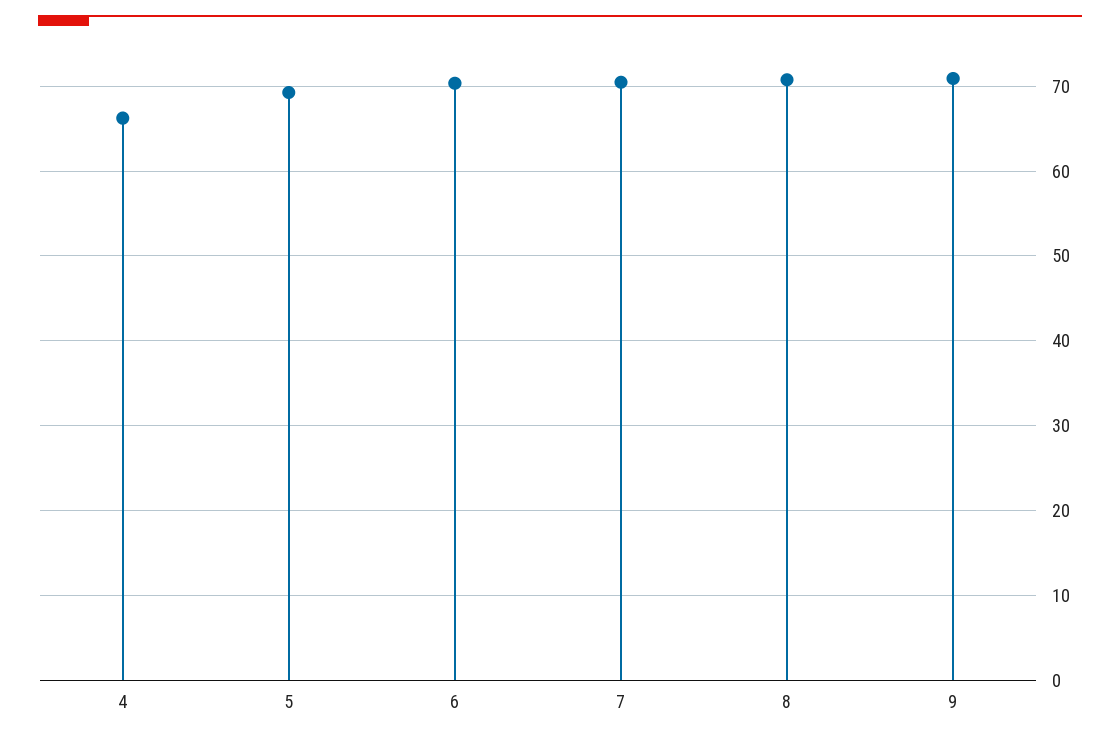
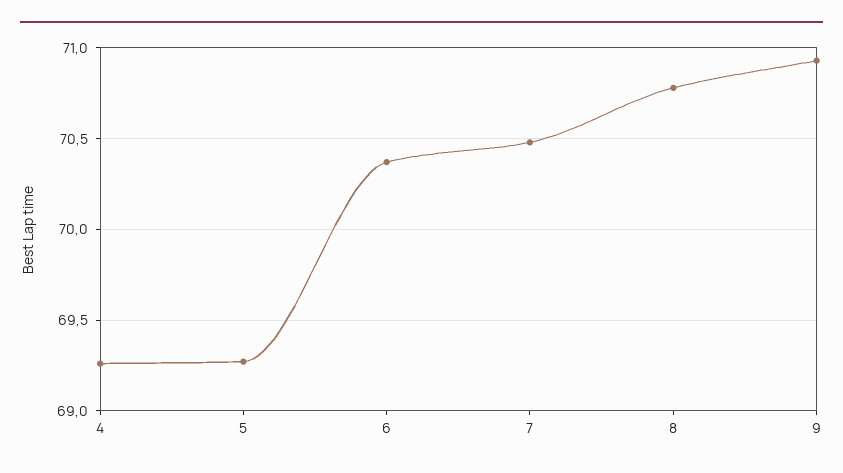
4: 66 -> 69.25

